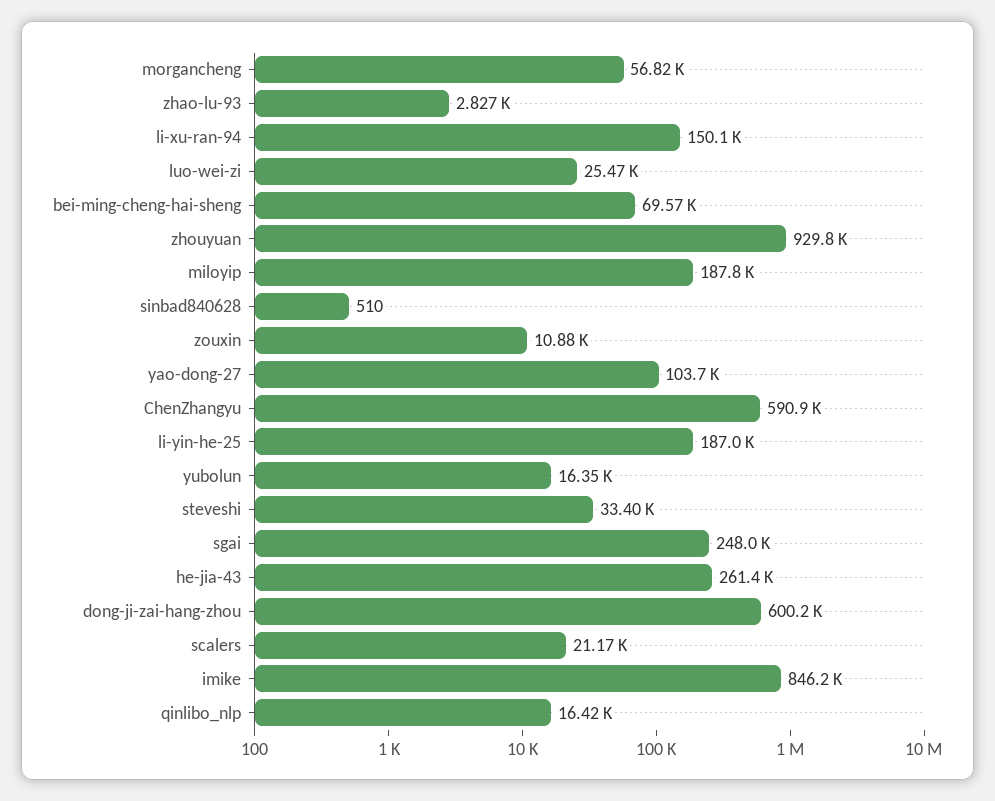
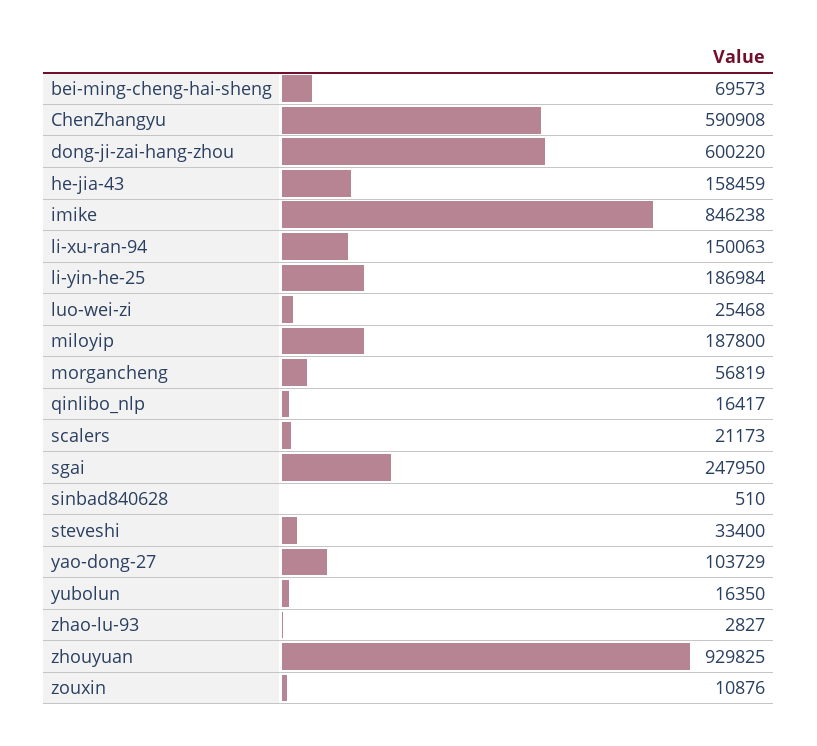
he-jia-43: 261400 -> 158459

